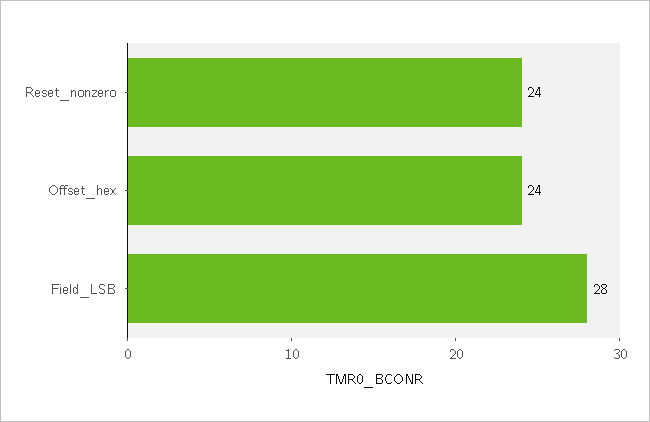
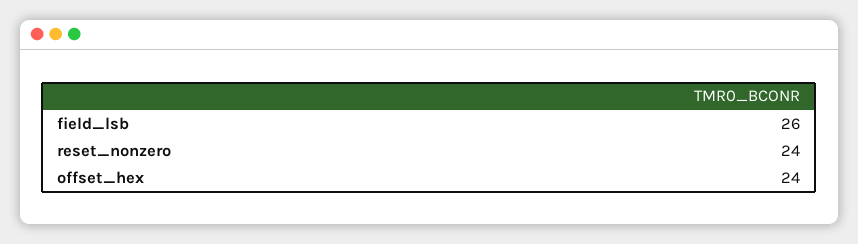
Field_LSB: 28 -> 26

